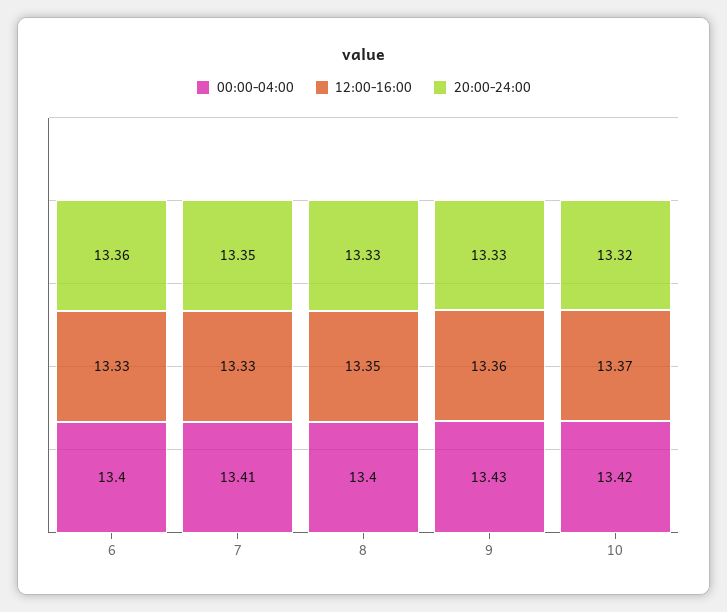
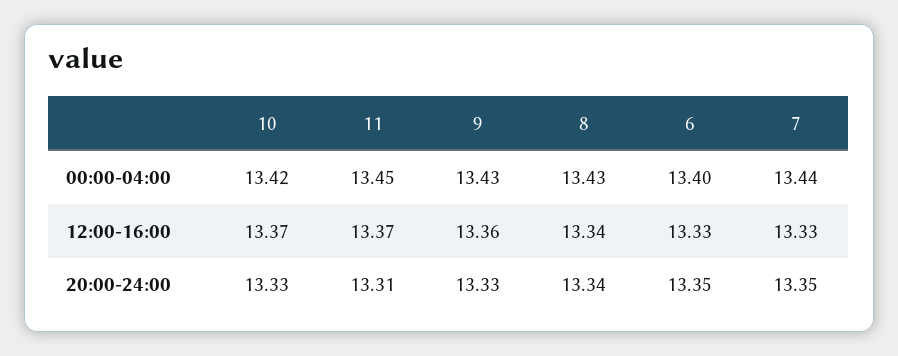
20:00-24:00, 6: 13.36 -> 13.35
00:00-04:00, 7: 13.41 -> 13.44
00:00-04:00, 8: 13.4 -> 13.43
12:00-16:00, 8: 13.35 -> 13.34
20:00-24:00, 8: 13.33 -> 13.34
20:00-24:00, 10: 13.32 -> 13.33
00:00-04:00, 11: none -> 13.45
12:00-16:00, 11: none -> 13.37
20:00-24:00, 11: none -> 13.31

